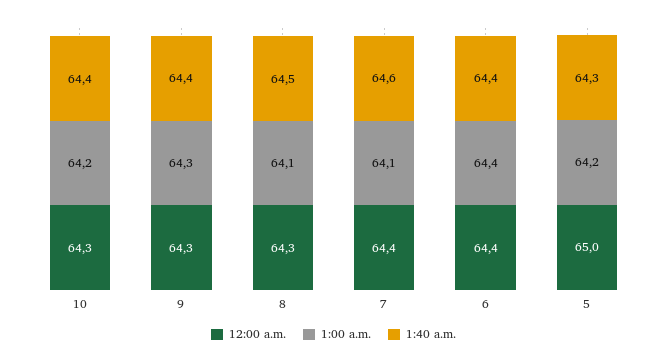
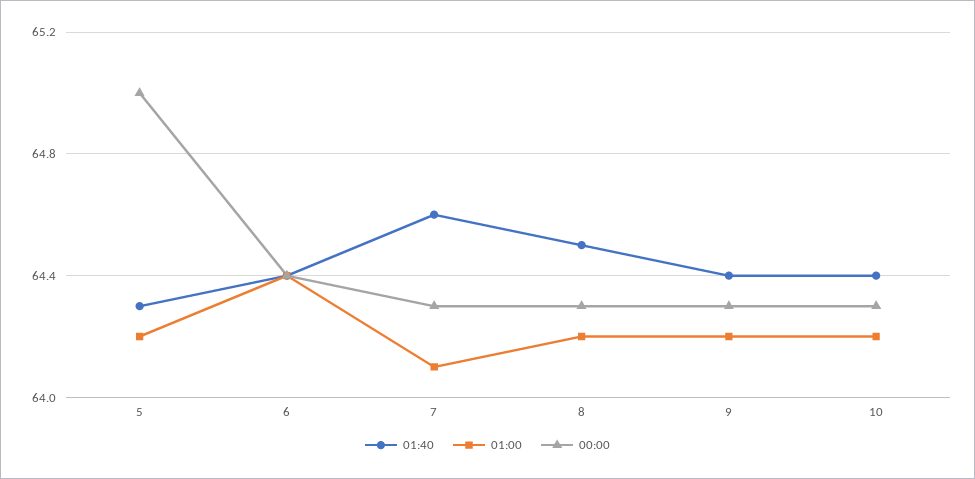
1:00 a.m., 9: 64.3 -> 64.2
1:00 a.m., 8: 64.1 -> 64.2
12:00 a.m., 7: 64.4 -> 64.3

